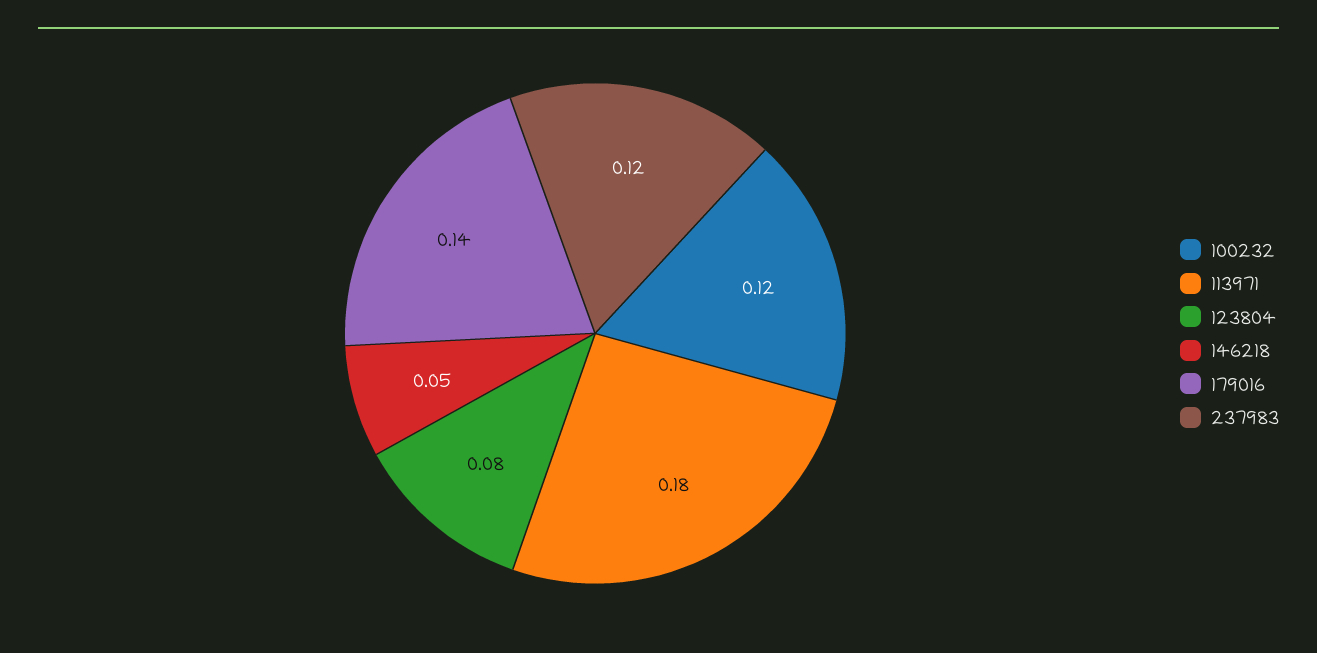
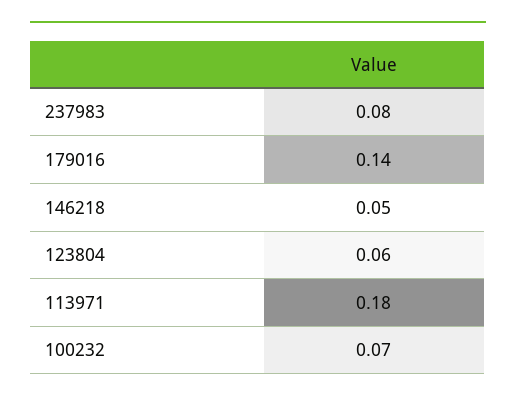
100232: 0.12 -> 0.07
123804: 0.08 -> 0.06
237983: 0.12 -> 0.08

